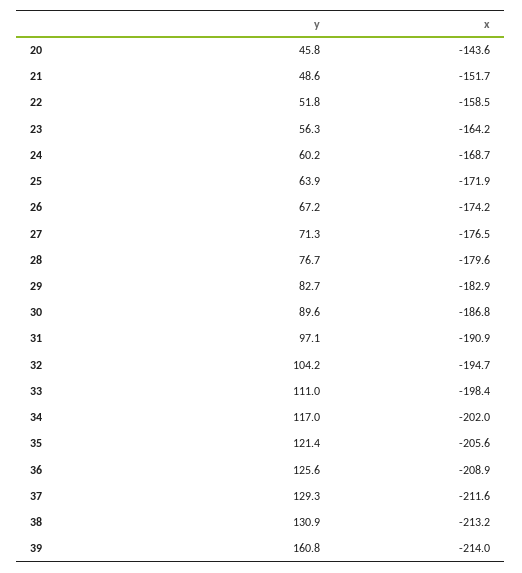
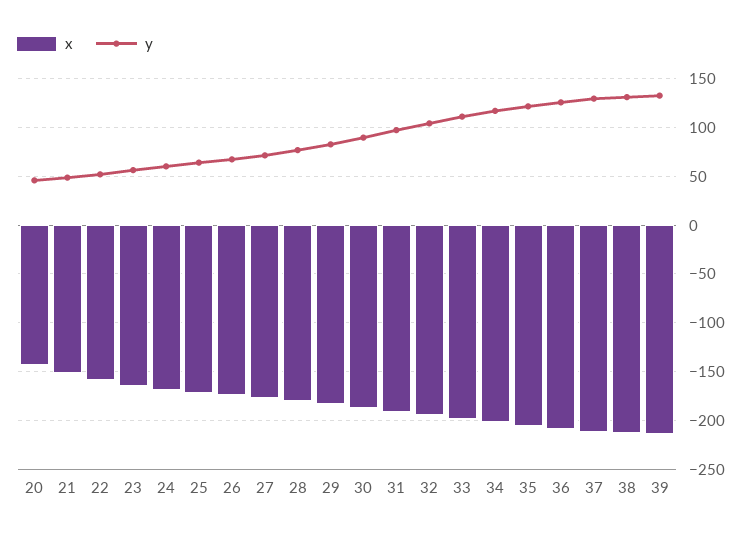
y, 39: 160.8 -> 130

